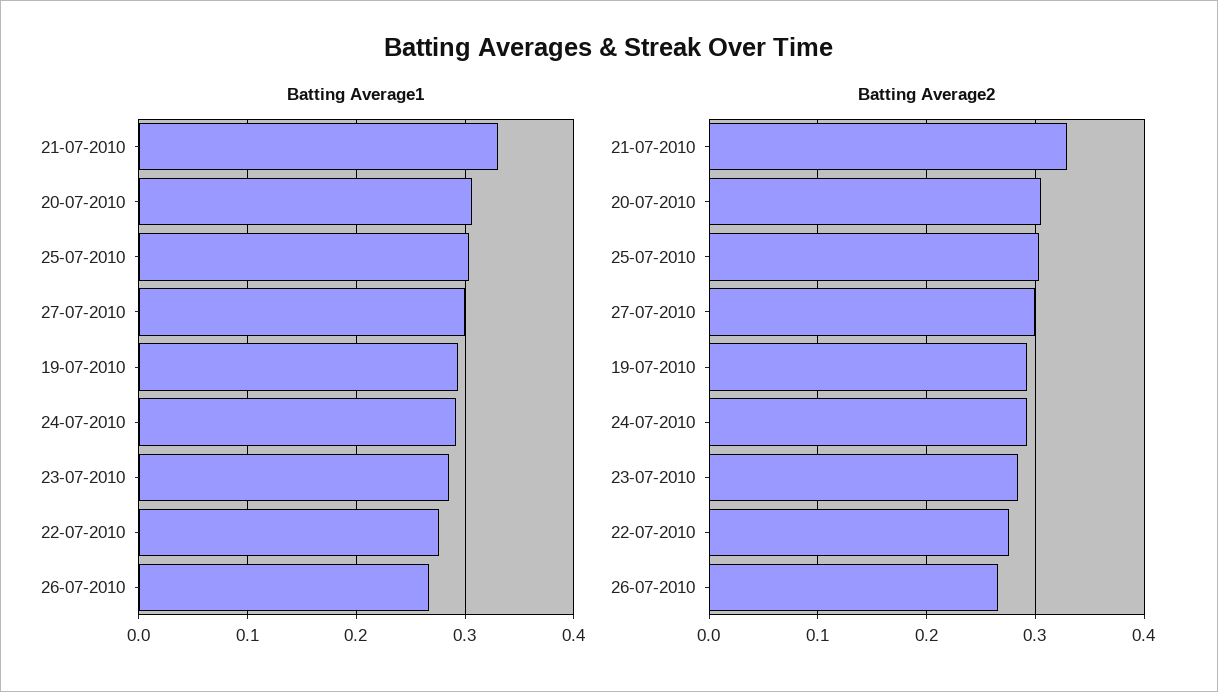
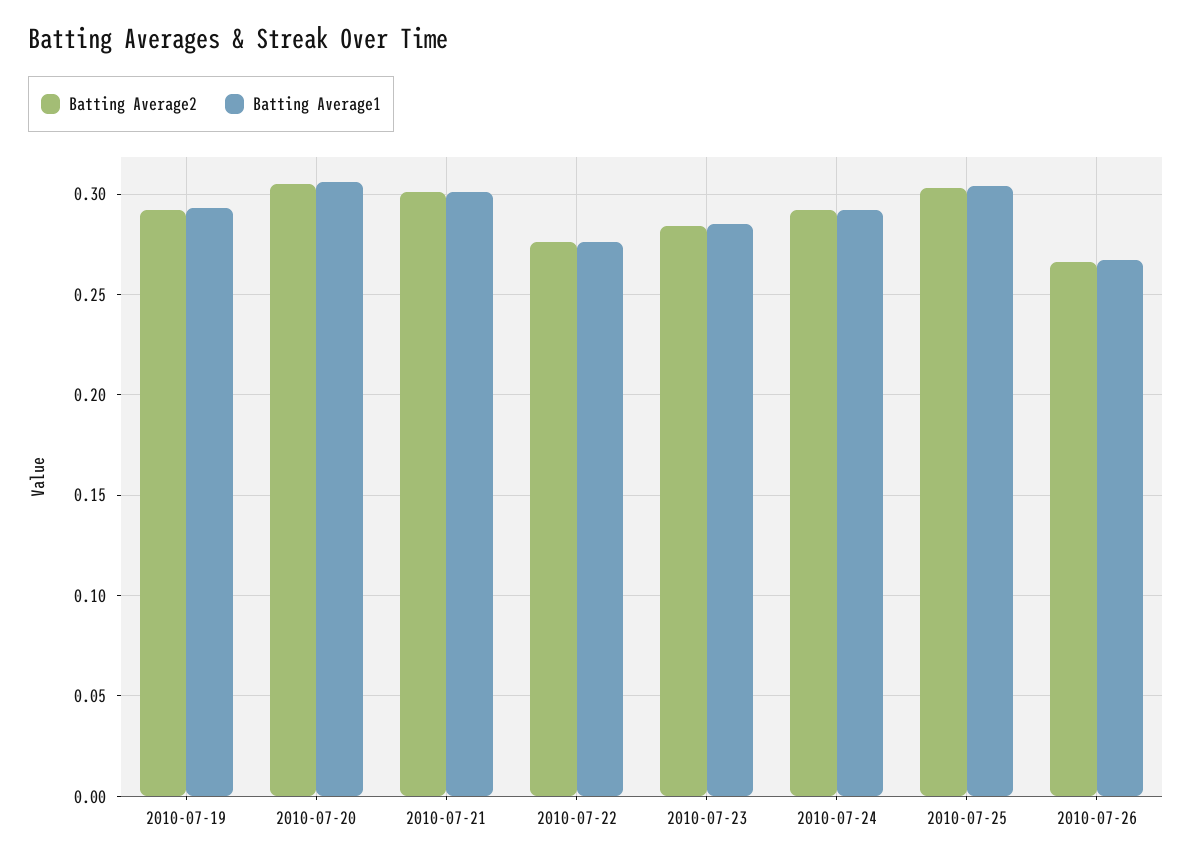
Batting Average1, 21-07-2010: 0.33 -> 0.3
Batting Average1, 27-07-2010: 0.3 -> none
Batting Average2, 21-07-2010: 0.33 -> 0.3
Batting Average2, 27-07-2010: 0.3 -> none

